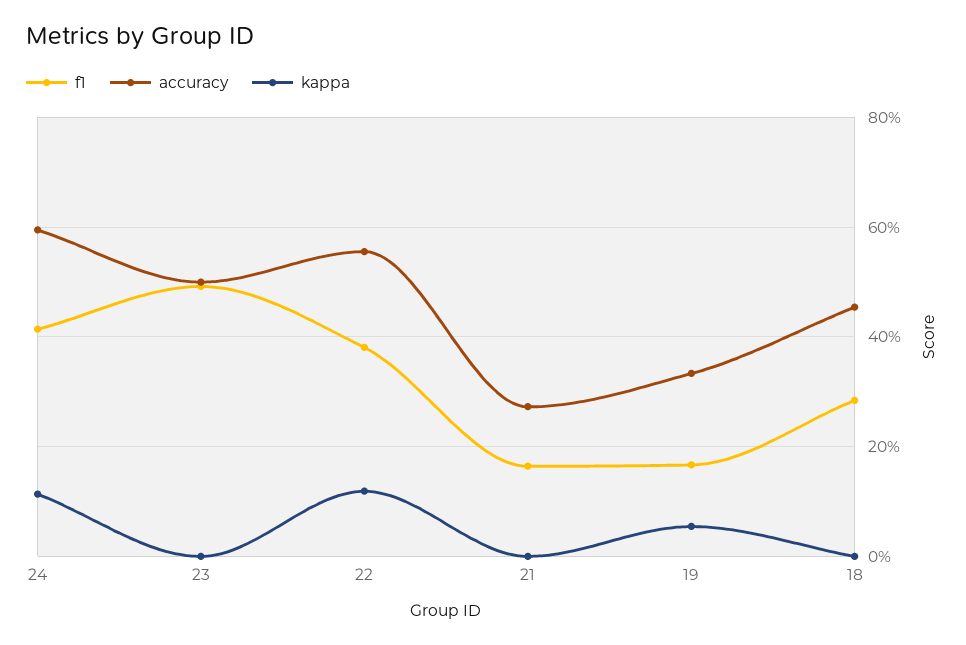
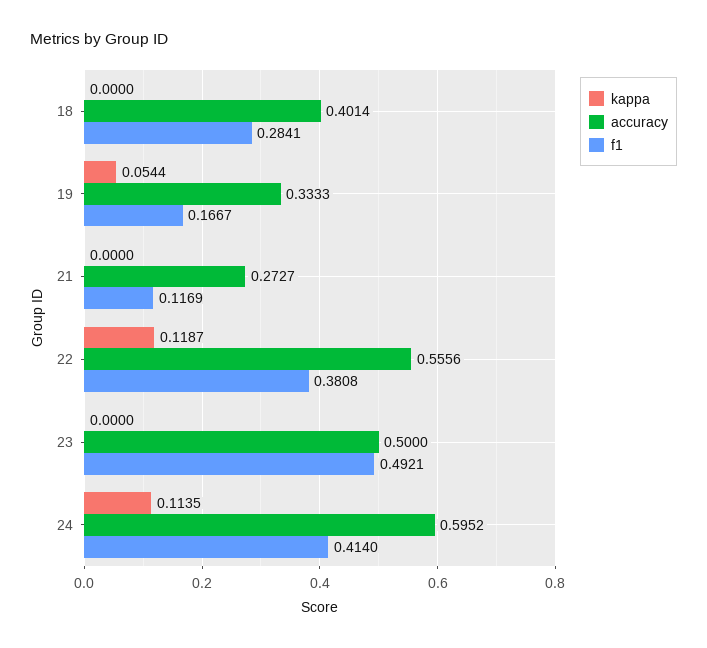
f1, 21: 0.16 -> 0.1169
accuracy, 18: 0.46 -> 0.4014

